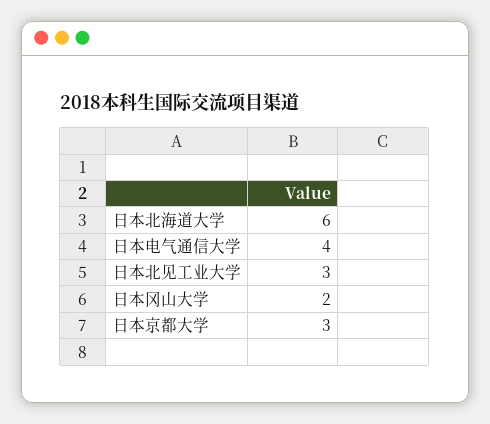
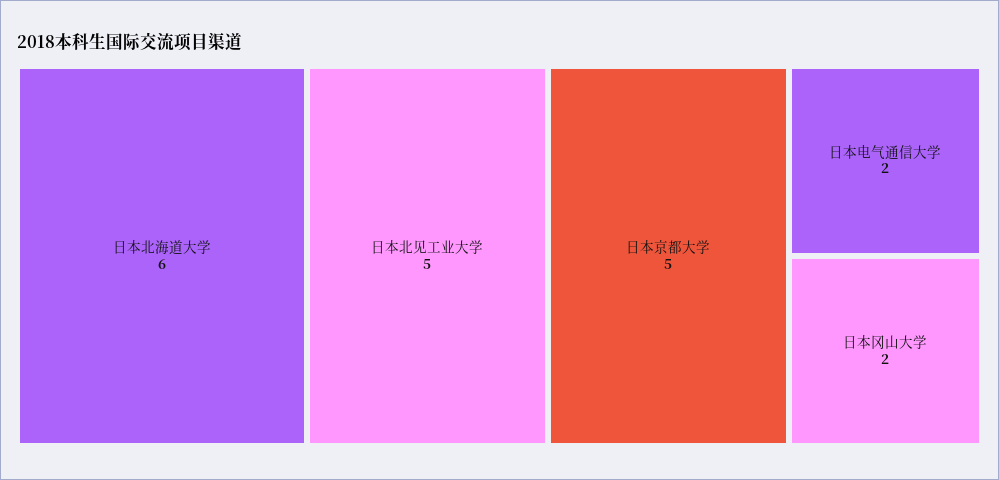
日本电气通信大学: 4 -> 2
日本北见工业大学: 3 -> 5
日本京都大学: 3 -> 5

